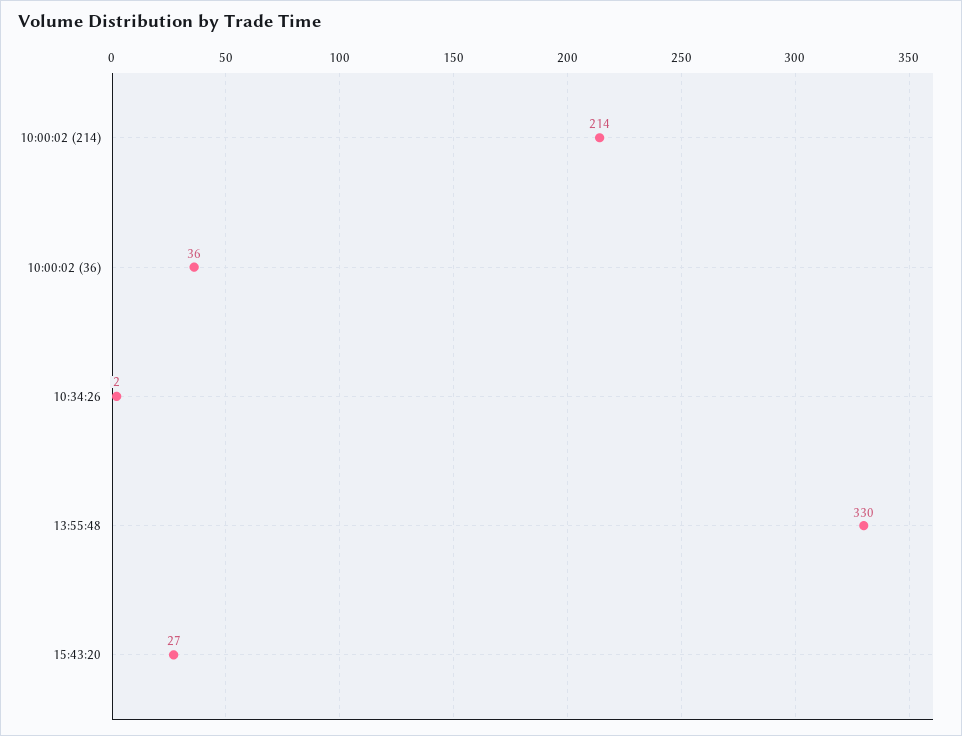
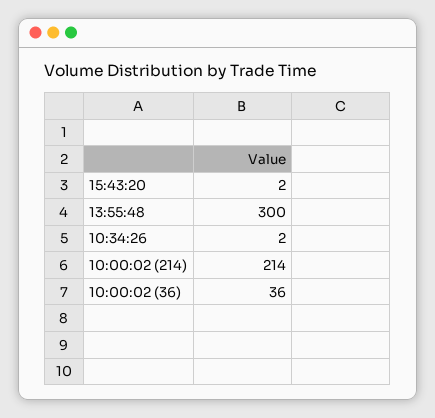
13:55:48: 330 -> 300
15:43:20: 27 -> 2

